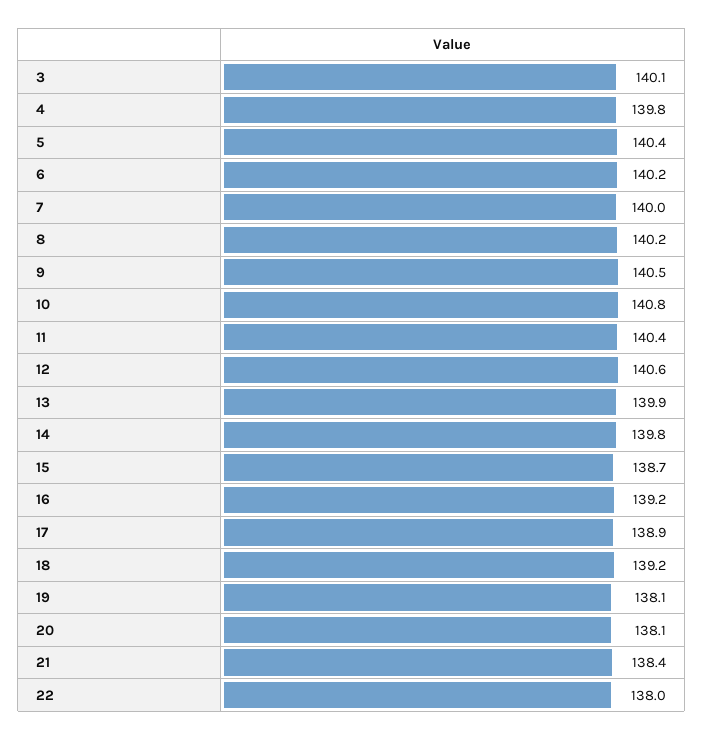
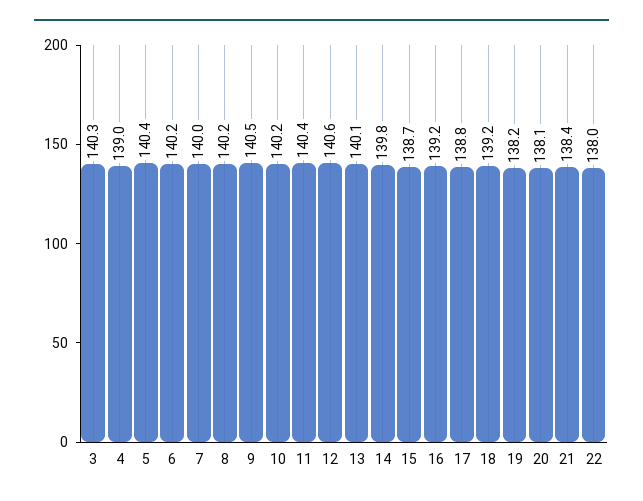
3: 140.1 -> 140.3
4: 139.8 -> 139
10: 140.8 -> 140.2
13: 139.9 -> 140.1
17: 138.9 -> 138.8
19: 138.1 -> 138.2

